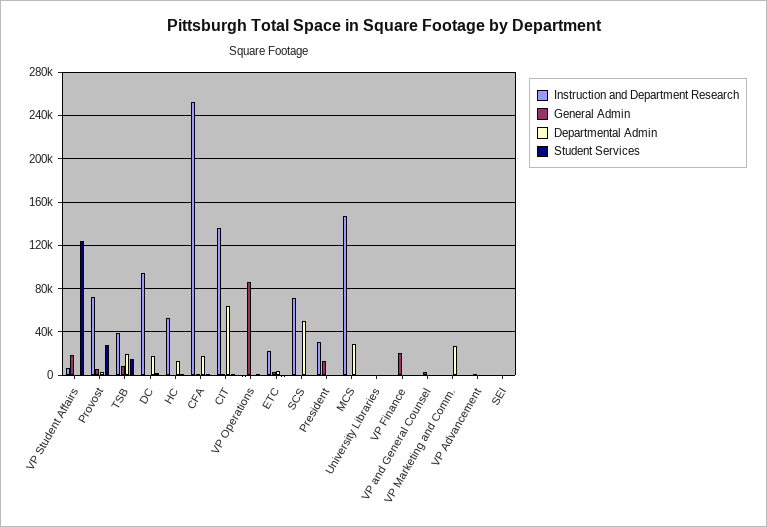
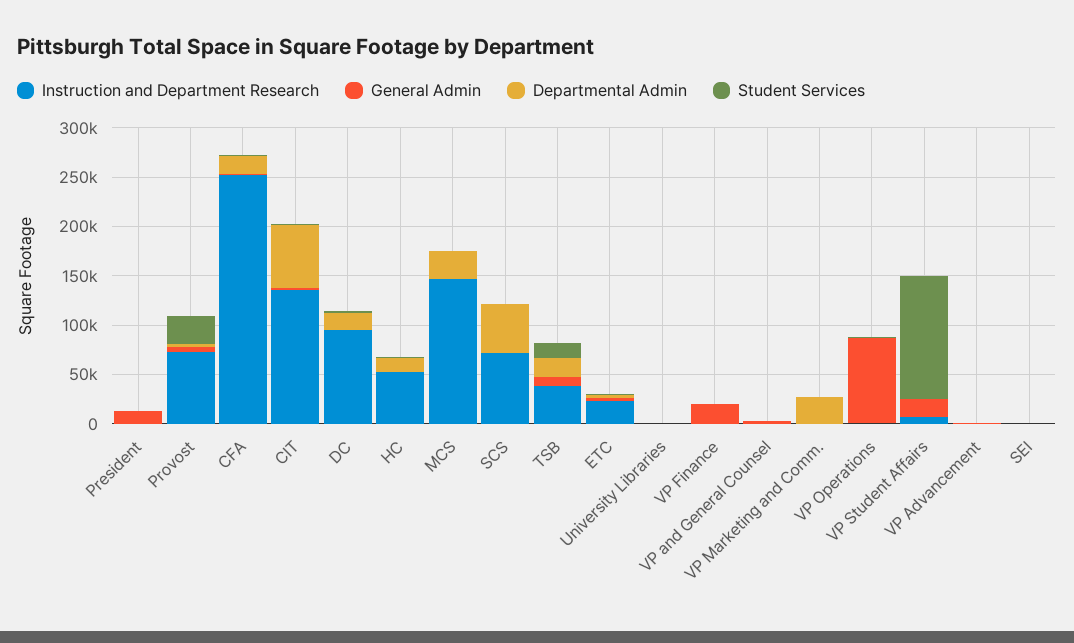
Instruction and Department Research, President: 30000 -> 0

